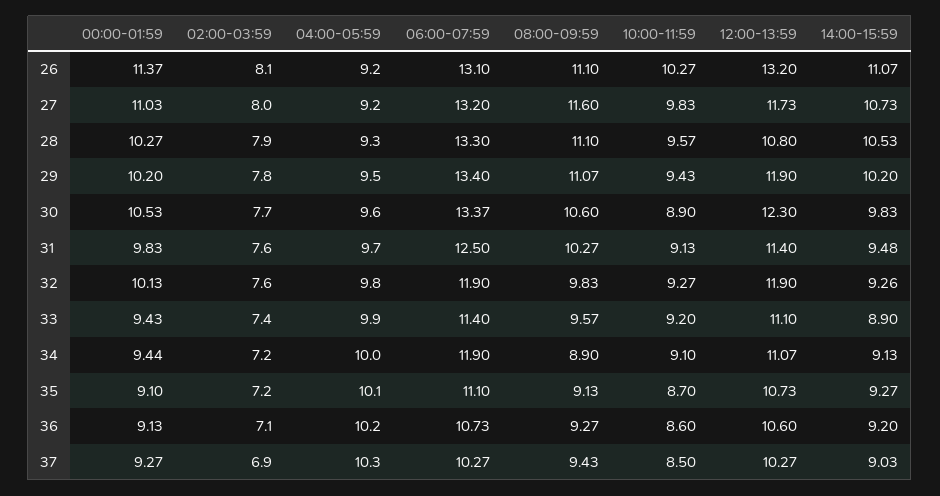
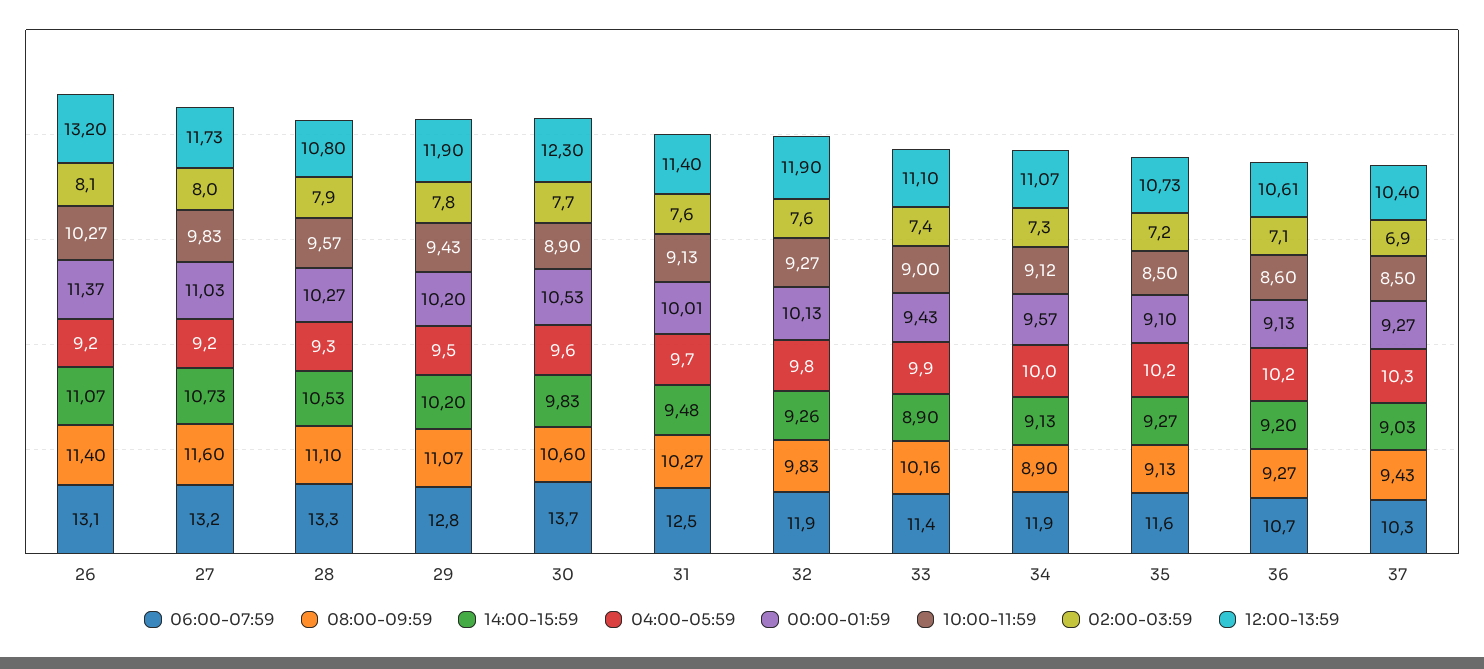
08:00-09:59, 26: 11.1 -> 11.4
06:00-07:59, 29: 13.4 -> 12.8
06:00-07:59, 30: 13.37 -> 13.7
00:00-01:59, 31: 9.83 -> 10.01
08:00-09:59, 33: 9.57 -> 10.16
10:00-11:59, 33: 9.2 -> 9
00:00-01:59, 34: 9.44 -> 9.57
02:00-03:59, 34: 7.2 -> 7.3
10:00-11:59, 34: 9.1 -> 9.12
04:00-05:59, 35: 10.1 -> 10.2
06:00-07:59, 35: 11.1 -> 11.6
10:00-11:59, 35: 8.7 -> 8.5
12:00-13:59, 36: 10.6 -> 10.61
12:00-13:59, 37: 10.27 -> 10.4

